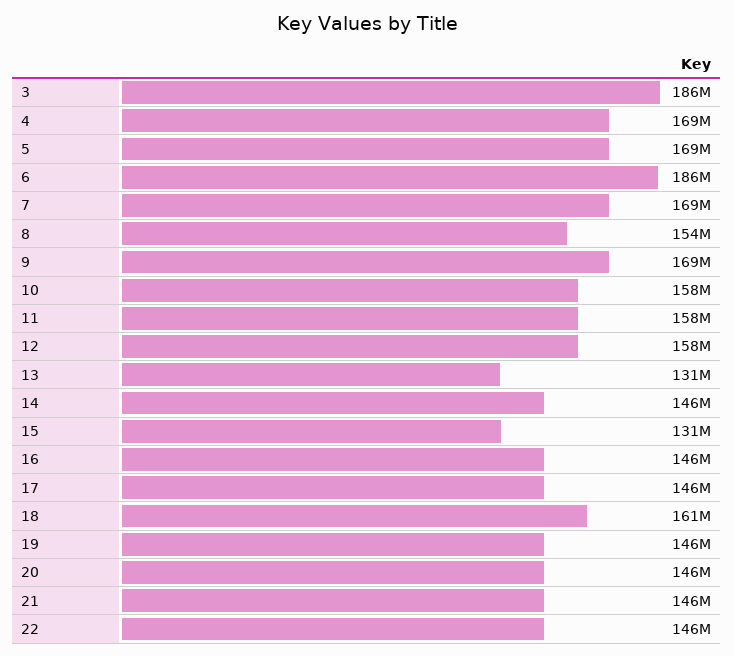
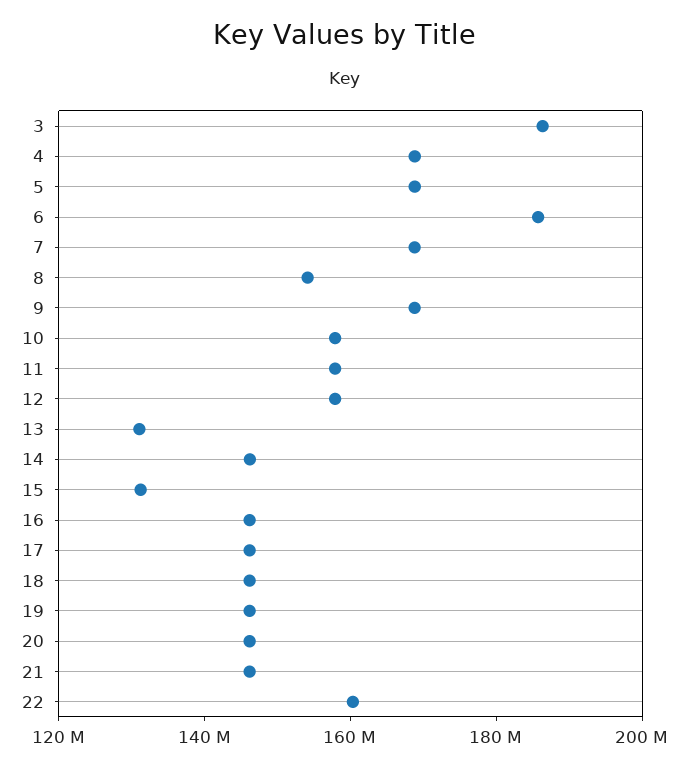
18: 161000000 -> 145000000
22: 146000000 -> 160000000

